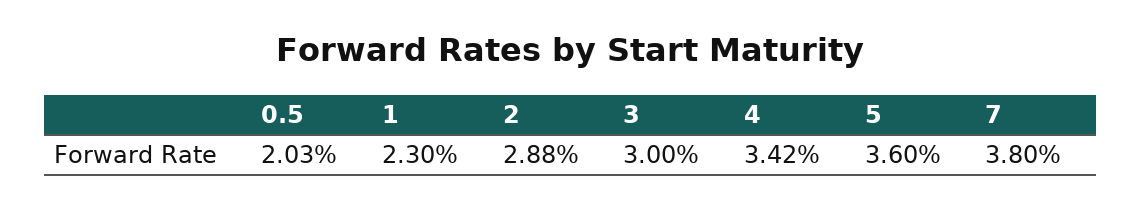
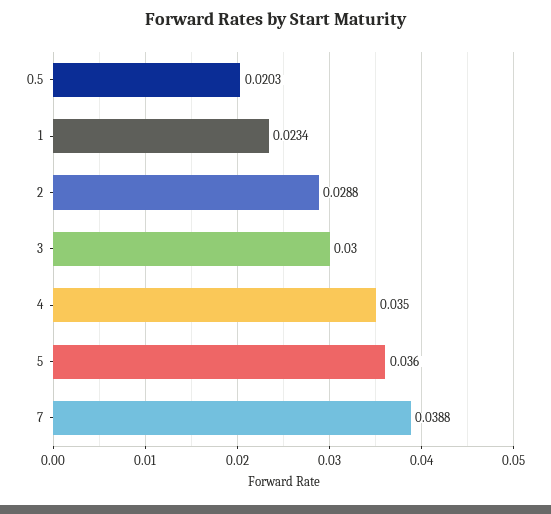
1: 0.023 -> 0.0234
4: 0.0342 -> 0.035
7: 0.038 -> 0.0388

